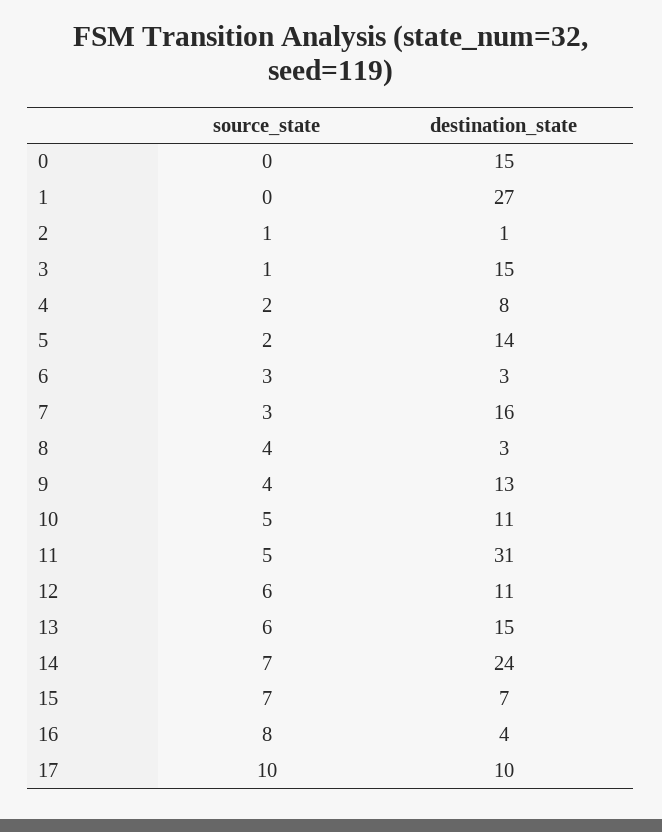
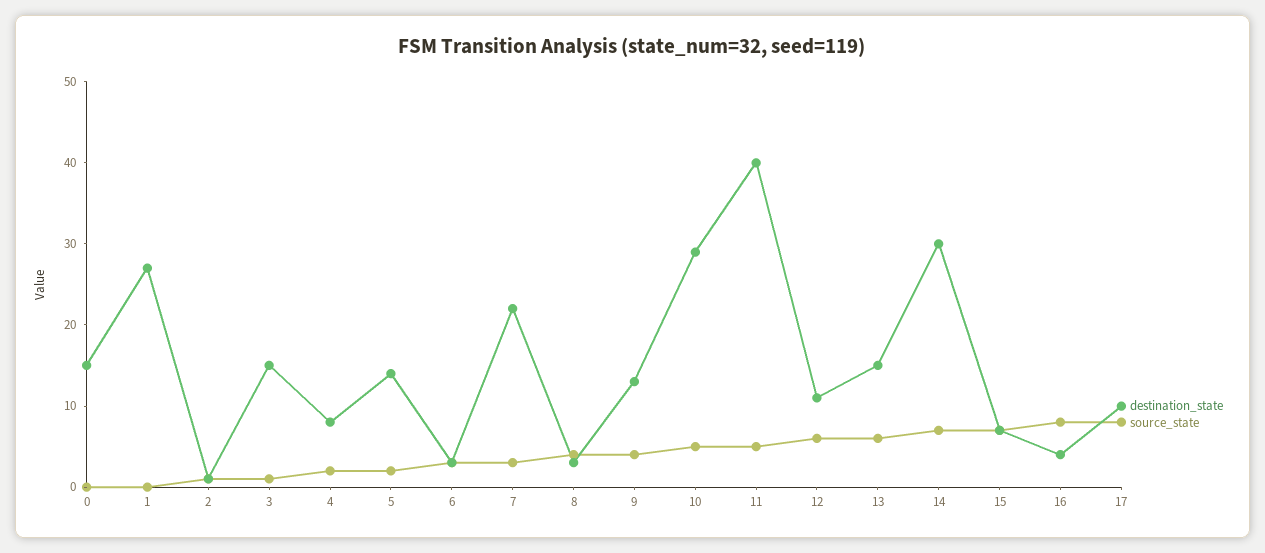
destination_state, 7: 16 -> 22
destination_state, 10: 11 -> 29
destination_state, 11: 31 -> 40
destination_state, 14: 24 -> 30
source_state, 17: 10 -> 8

